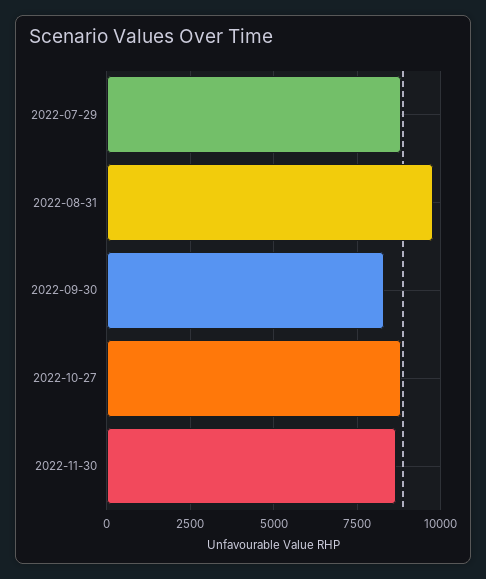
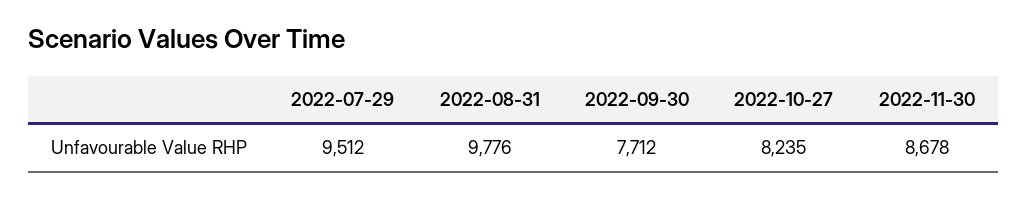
2022-07-29: 8750 -> 9512
2022-09-30: 8250 -> 7712
2022-10-27: 8750 -> 8235

